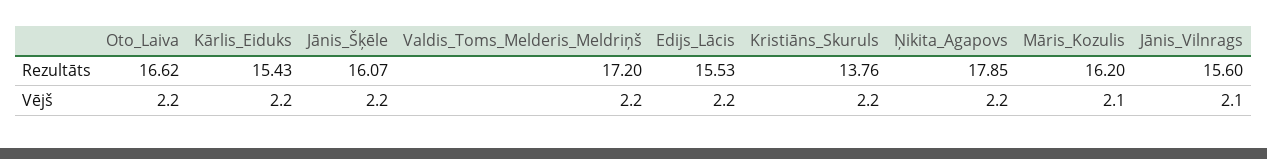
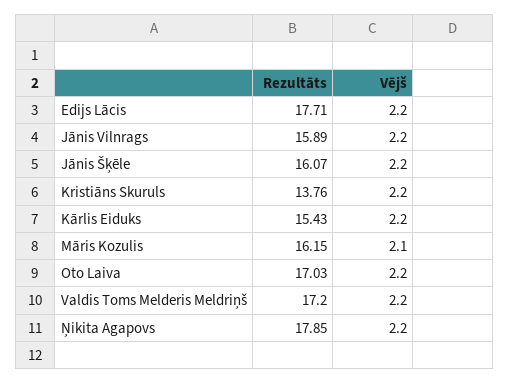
Oto_Laiva, Rezultāts: 16.62 -> 17.03
Edijs_Lācis, Rezultāts: 15.53 -> 17.71
Māris_Kozulis, Rezultāts: 16.2 -> 16.15
Jānis_Vilnrags, Rezultāts: 15.6 -> 15.89
Jānis_Vilnrags, Vējš: 2.1 -> 2.2

